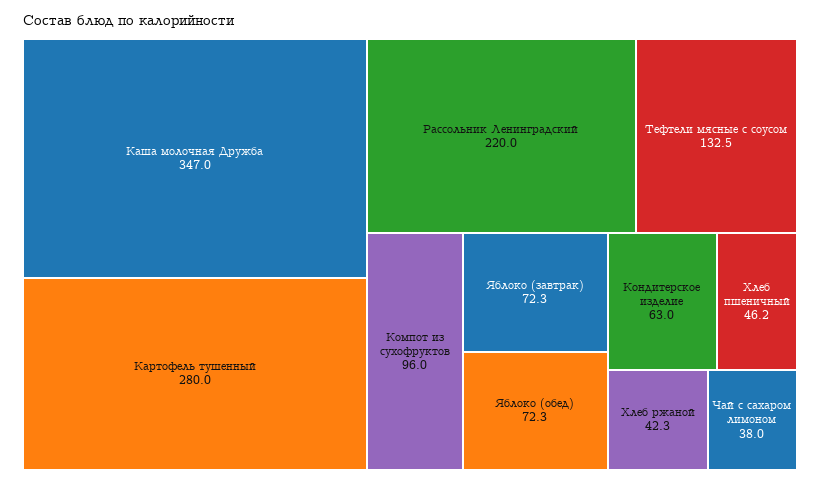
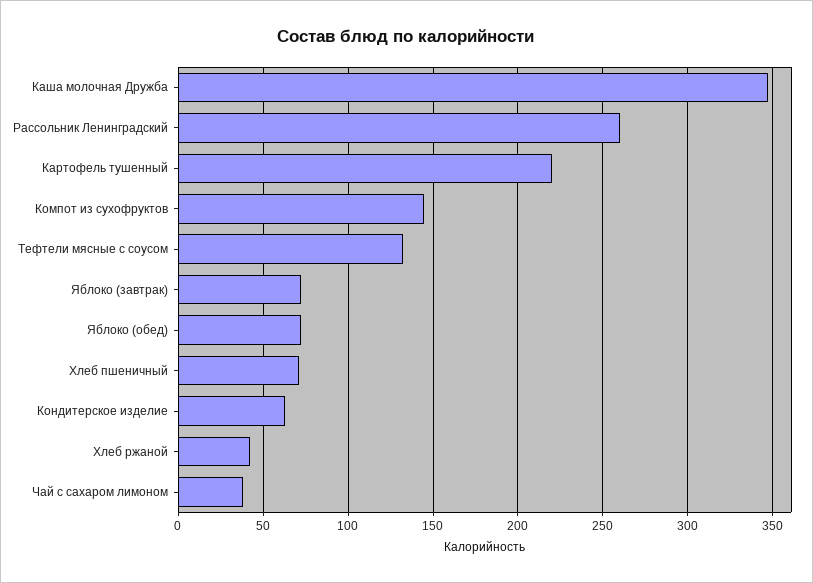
Картофель тушенный: 280 -> 220
Рассольник Ленинградский: 220 -> 260
Компот из сухофруктов: 96 -> 145
Хлеб пшеничный: 46.2 -> 70

